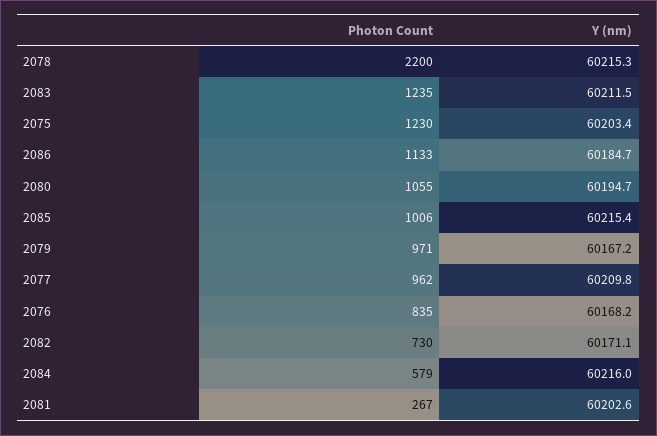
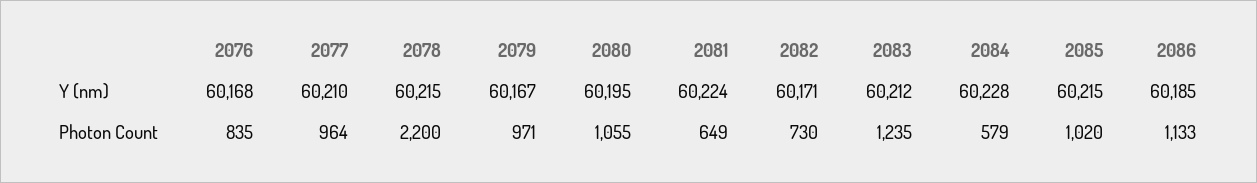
Photon Count, 2075: 1230 -> none
Y (nm), 2075: 60203.4 -> none
Photon Count, 2085: 1006 -> 1020
Photon Count, 2077: 962 -> 964
Y (nm), 2084: 60216 -> 60228
Photon Count, 2081: 267 -> 649
Y (nm), 2081: 60202.6 -> 60224

